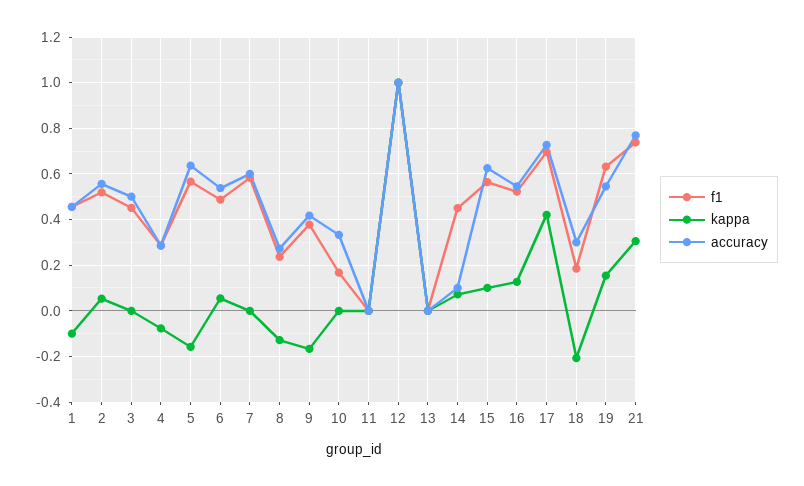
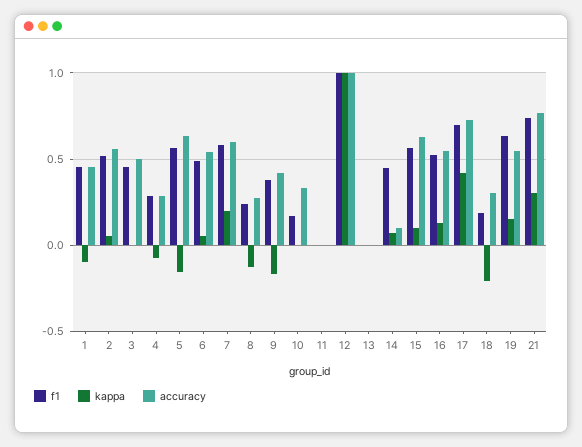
kappa, 7: 0 -> 0.2

